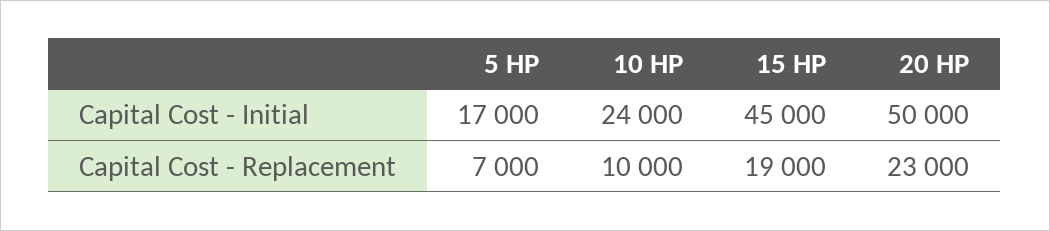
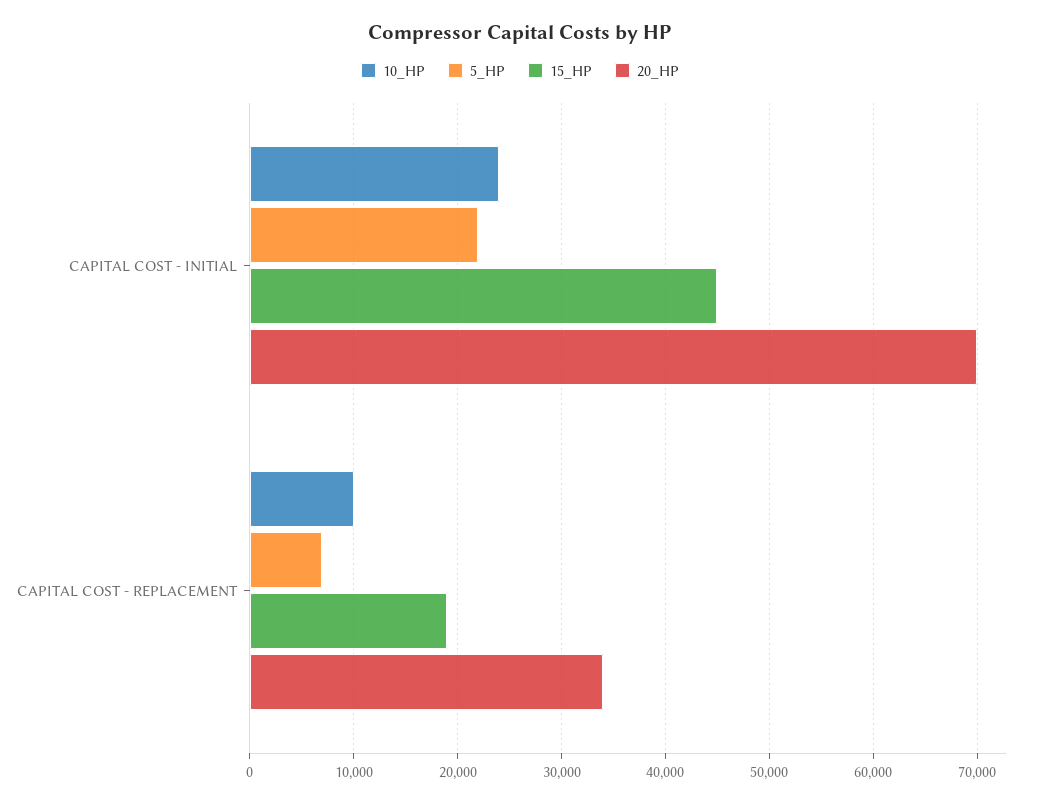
5 HP, Capital Cost - Initial: 17000 -> 22000
20 HP, Capital Cost - Initial: 50000 -> 70000
20 HP, Capital Cost - Replacement: 23000 -> 34000

